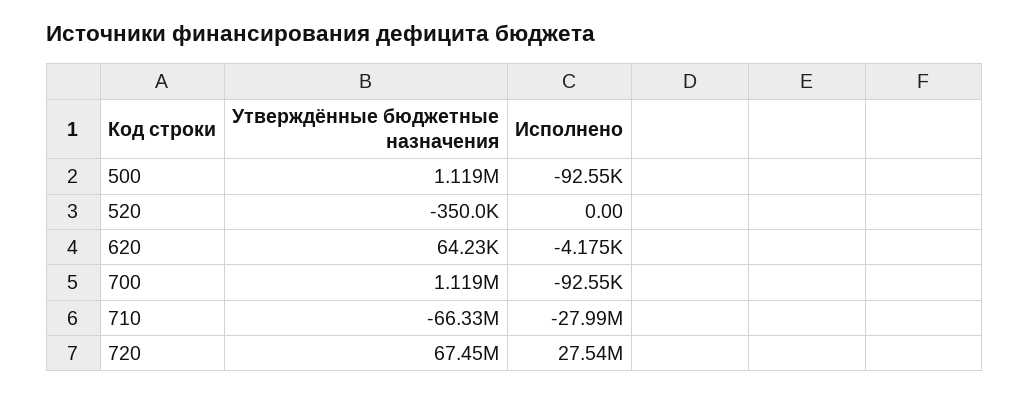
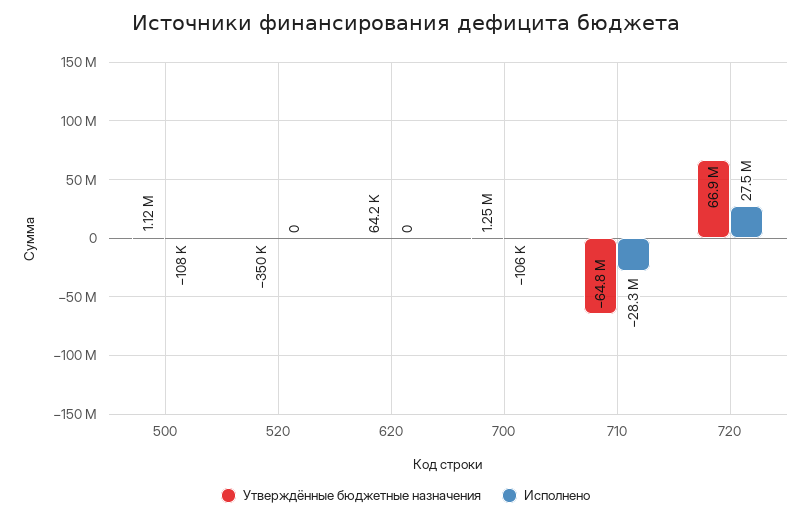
Исполнено, 500: -92550 -> -108000
Исполнено, 620: -4175 -> 0
Утверждённые бюджетные назначения, 700: 1119000 -> 1250000
Исполнено, 700: -92550 -> -106000
Утверждённые бюджетные назначения, 710: -66330000 -> -64800000
Исполнено, 710: -27990000 -> -28300000
Утверждённые бюджетные назначения, 720: 67450000 -> 66900000

